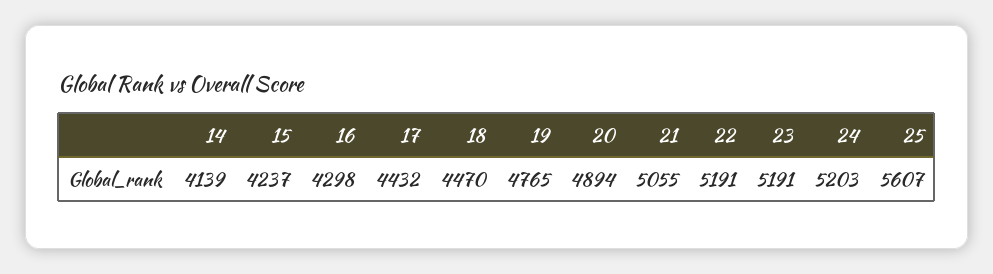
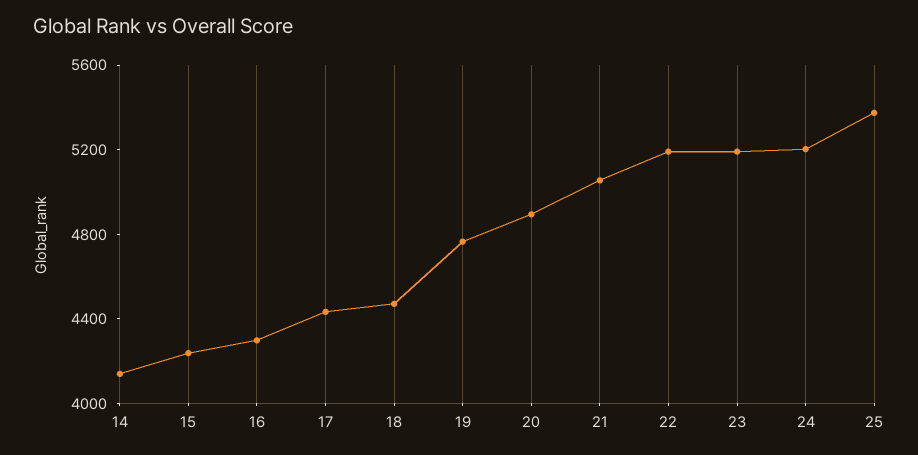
25: 5607 -> 5400

